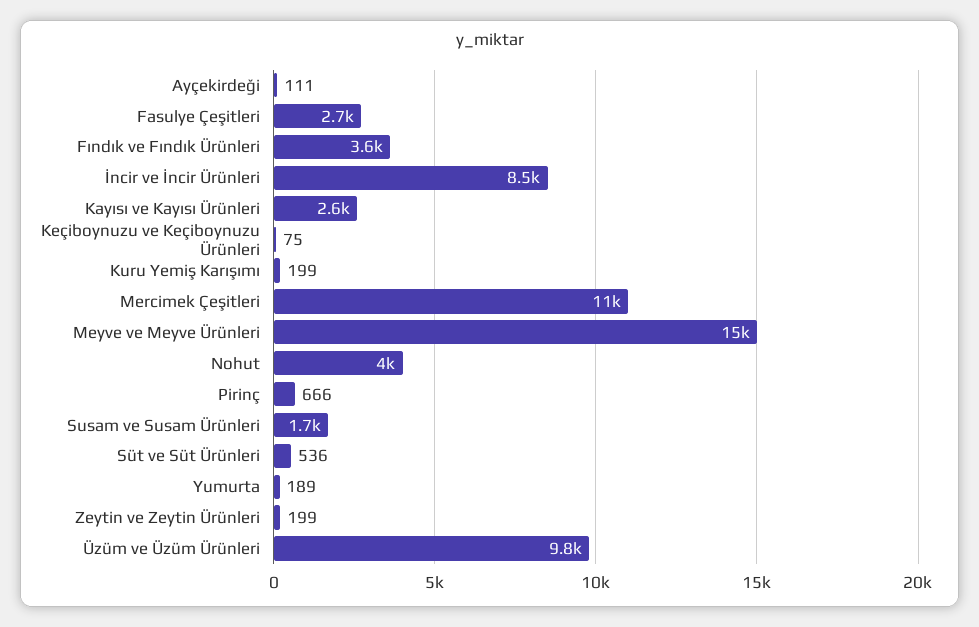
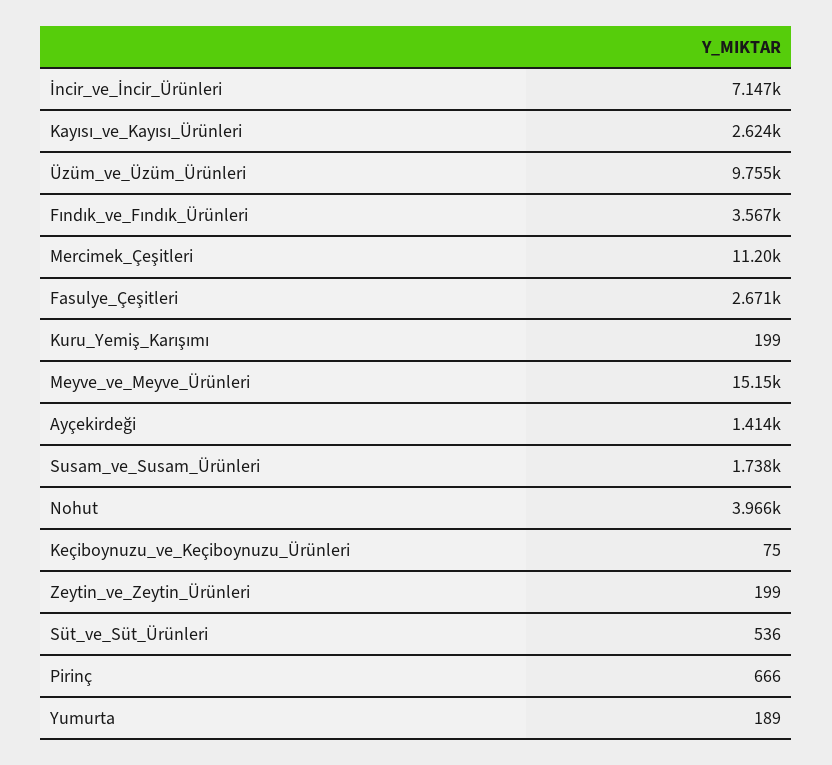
Ayçekirdeği: 111 -> 1414
İncir ve İncir Ürünleri: 8500 -> 7147

